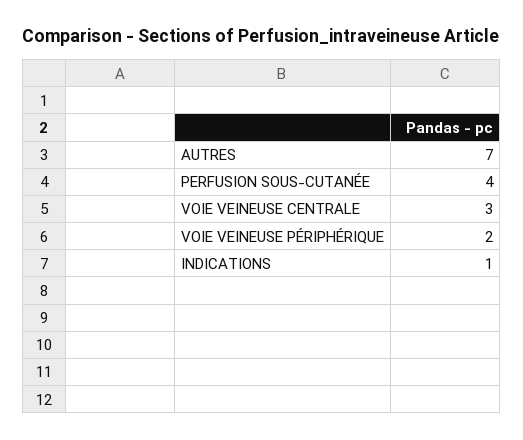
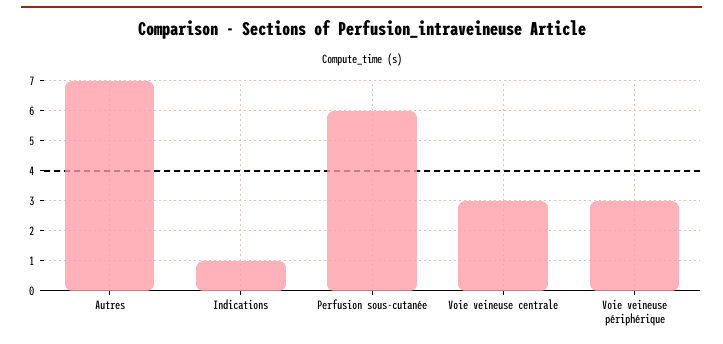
PERFUSION SOUS-CUTANÉE: 4 -> 6
VOIE VEINEUSE PÉRIPHÉRIQUE: 2 -> 3

